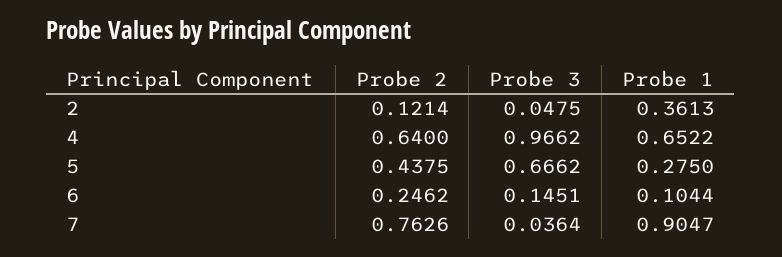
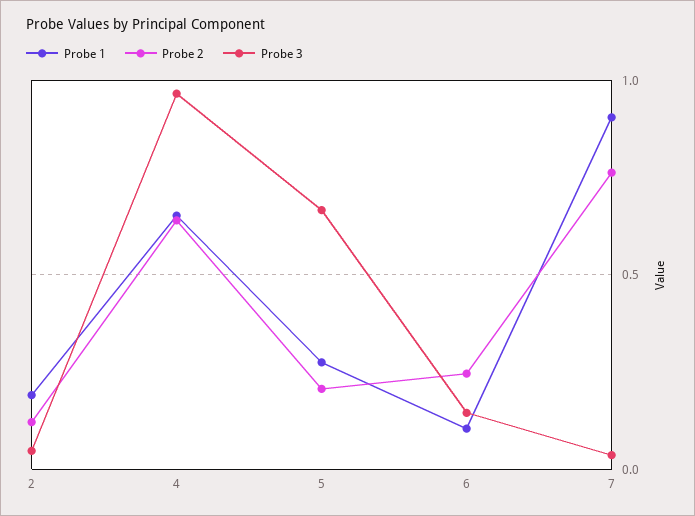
Probe 1, 2: 0.3613 -> 0.2
Probe 2, 5: 0.4375 -> 0.2

